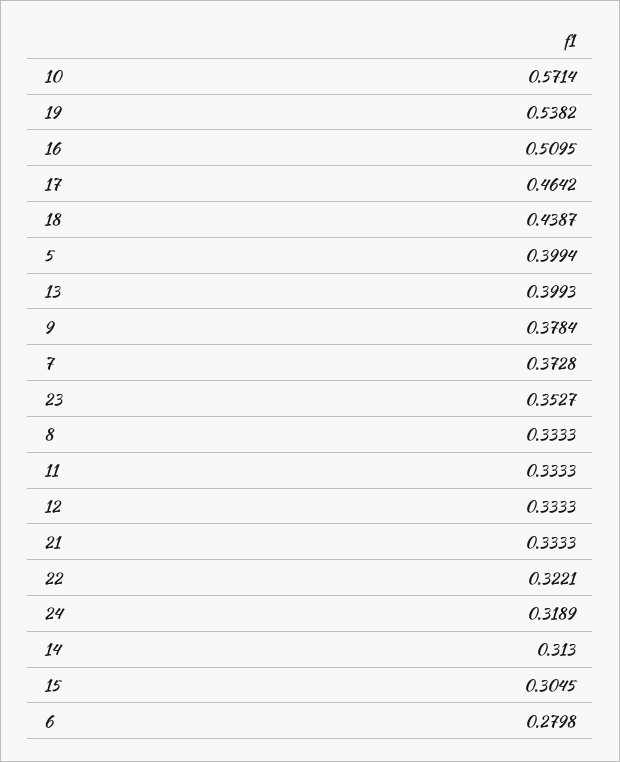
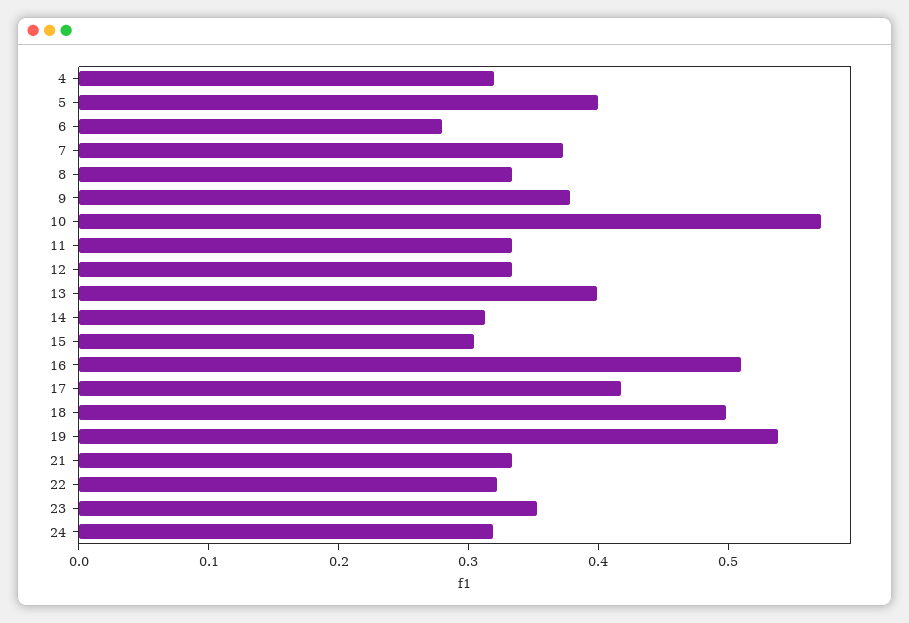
17: 0.4642 -> 0.42
18: 0.4387 -> 0.5
4: none -> 0.32

